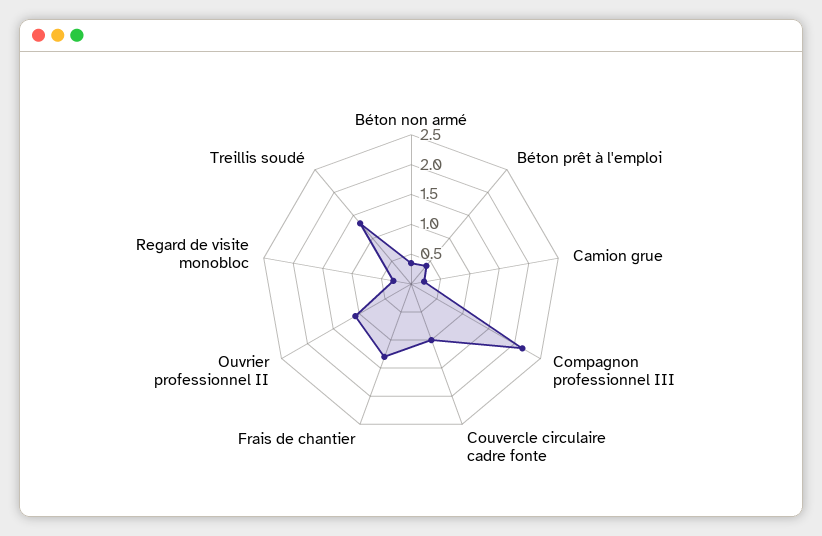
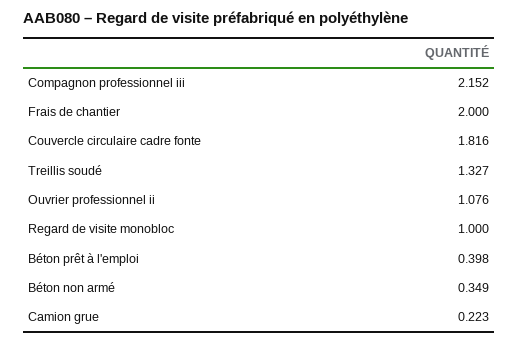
Couvercle circulaire cadre fonte: 1 -> 1.816
Frais de chantier: 1.25 -> 2
Regard de visite monobloc: 0.25 -> 1

